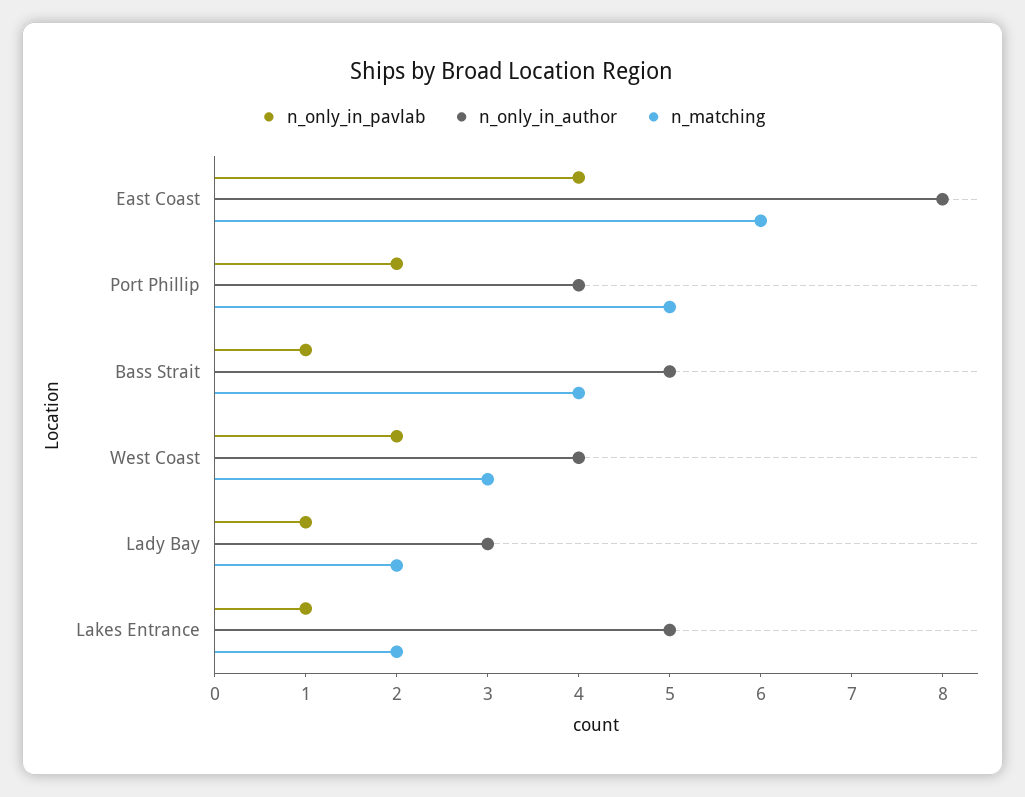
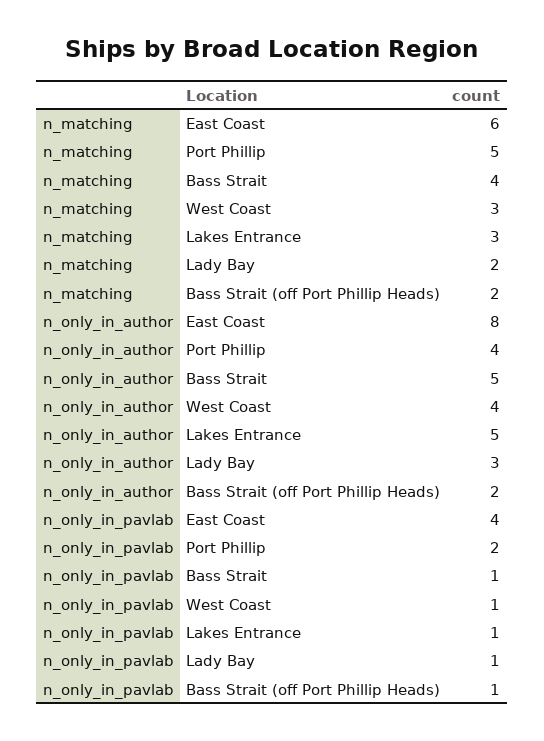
n_only_in_pavlab, West Coast: 2 -> 1
n_matching, Lakes Entrance: 2 -> 3
n_matching, Bass Strait (off Port Phillip Heads): none -> 2
n_only_in_author, Bass Strait (off Port Phillip Heads): none -> 2
n_only_in_pavlab, Bass Strait (off Port Phillip Heads): none -> 1

